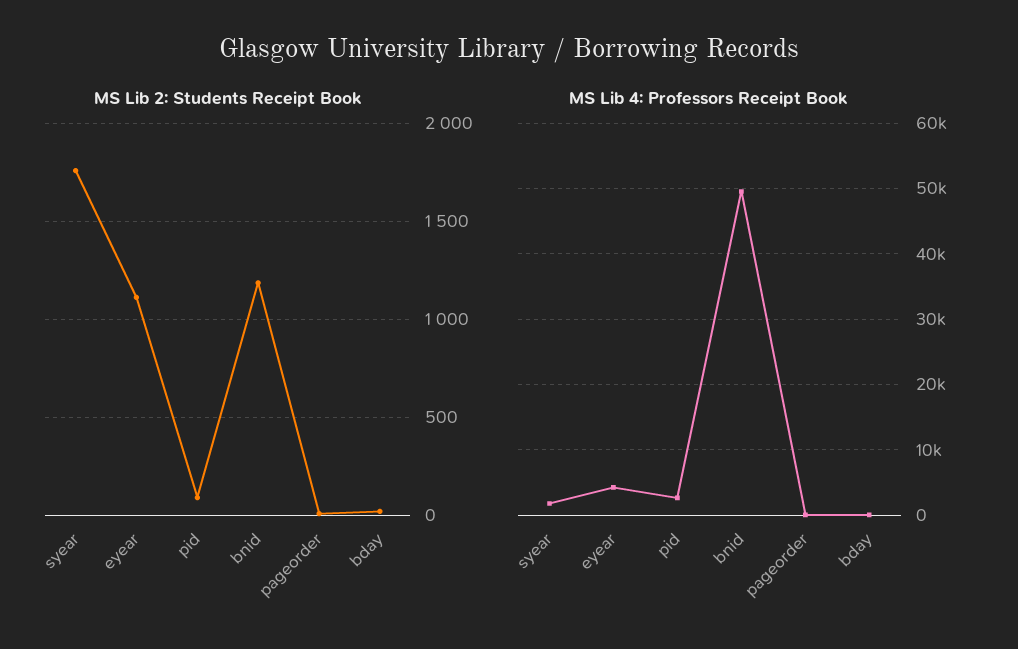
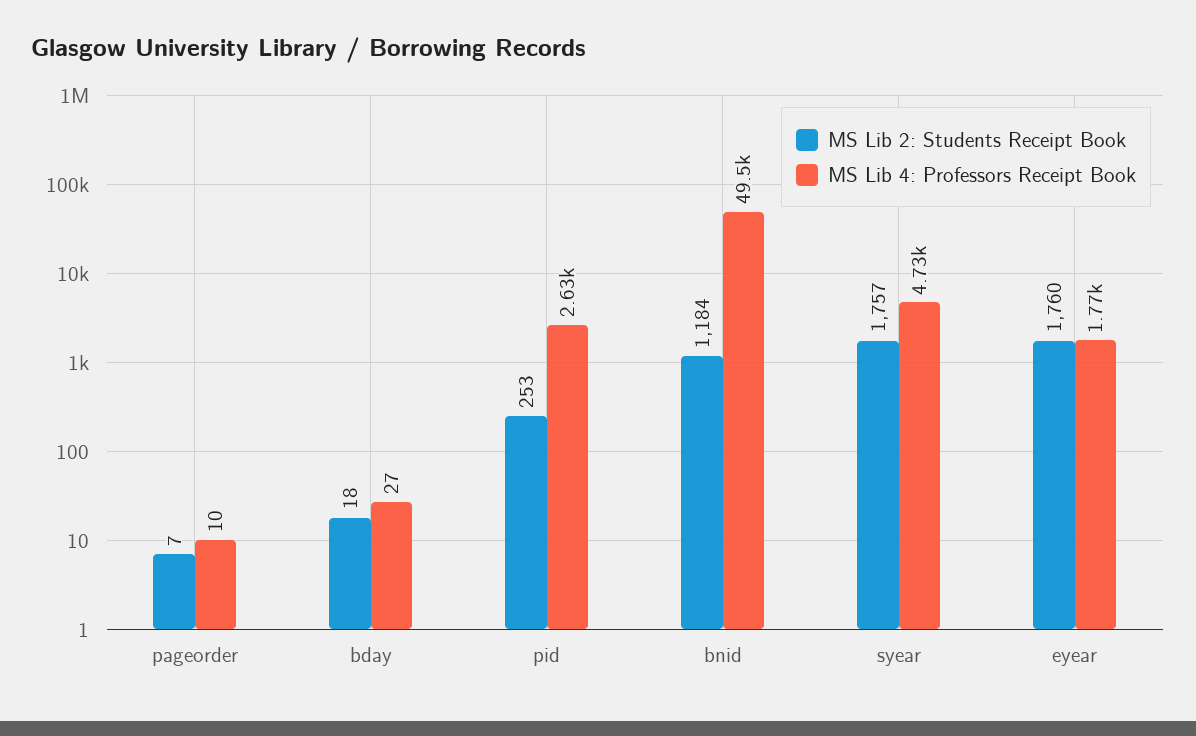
MS Lib 2: Students Receipt Book, eyear: 1100 -> 1760
MS Lib 2: Students Receipt Book, pid: 100 -> 253
MS Lib 4: Professors Receipt Book, syear: 2000 -> 4730
MS Lib 4: Professors Receipt Book, eyear: 4000 -> 1770

